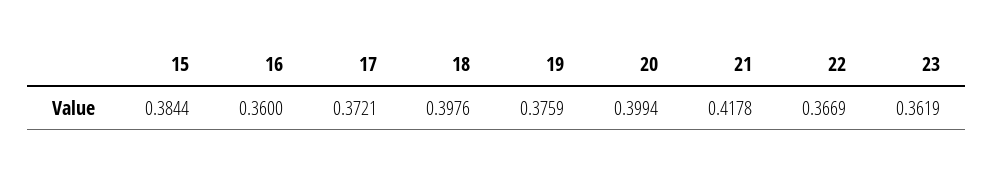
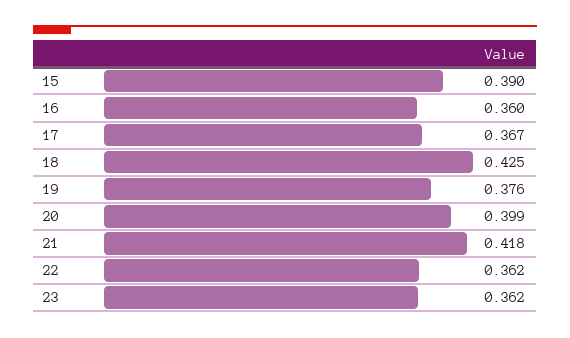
15: 0.3844 -> 0.39
17: 0.3721 -> 0.367
18: 0.3976 -> 0.425
22: 0.3669 -> 0.362

